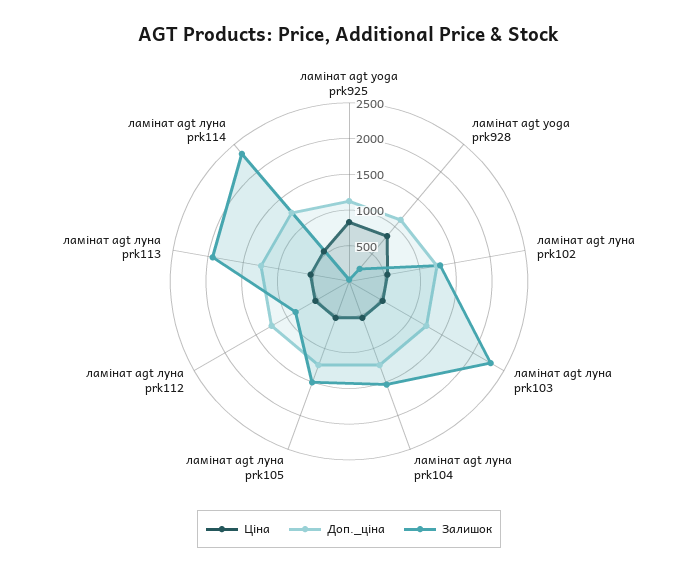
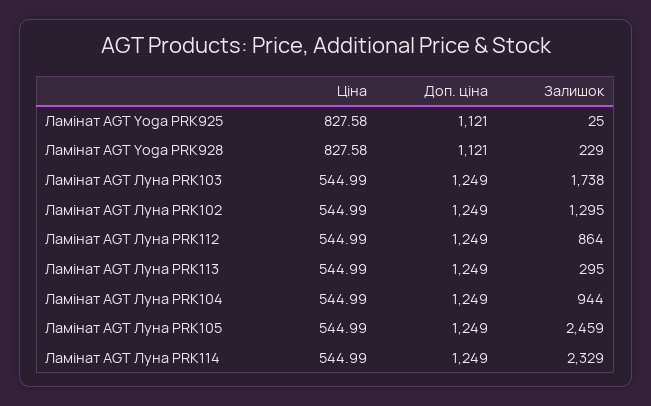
Залишок, ламінат agt луна prk103: 2250 -> 1738
Залишок, ламінат agt луна prk104: 1500 -> 944
Залишок, ламінат agt луна prk105: 1500 -> 2459
Залишок, ламінат agt луна prk113: 2000 -> 295

